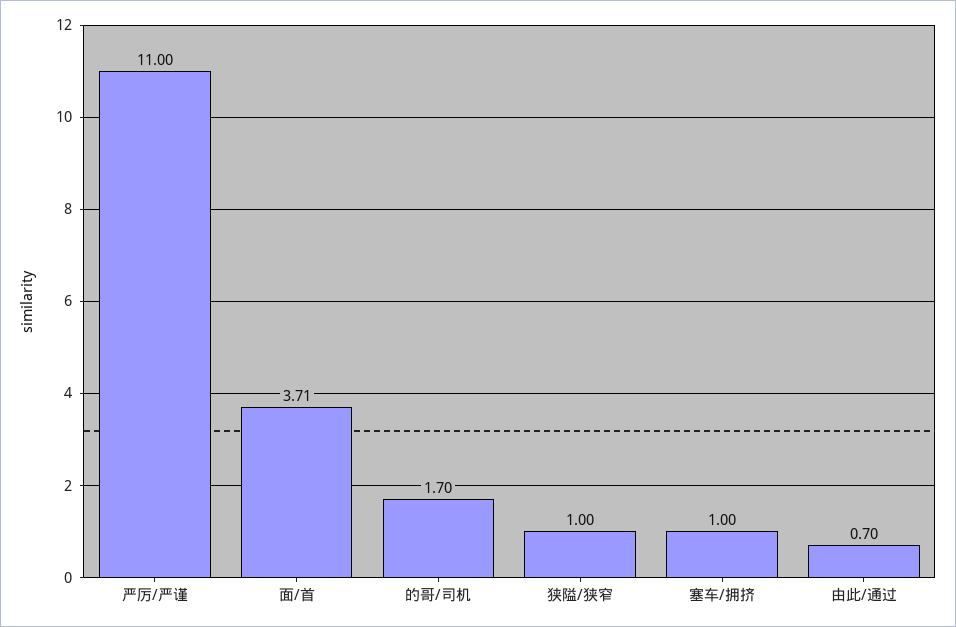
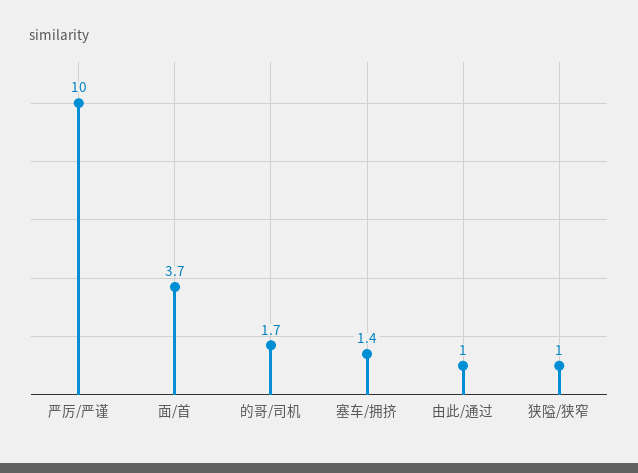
严厉/严谨: 11 -> 10
塞车/拥挤: 1 -> 1.4
由此/通过: 0.7 -> 1

